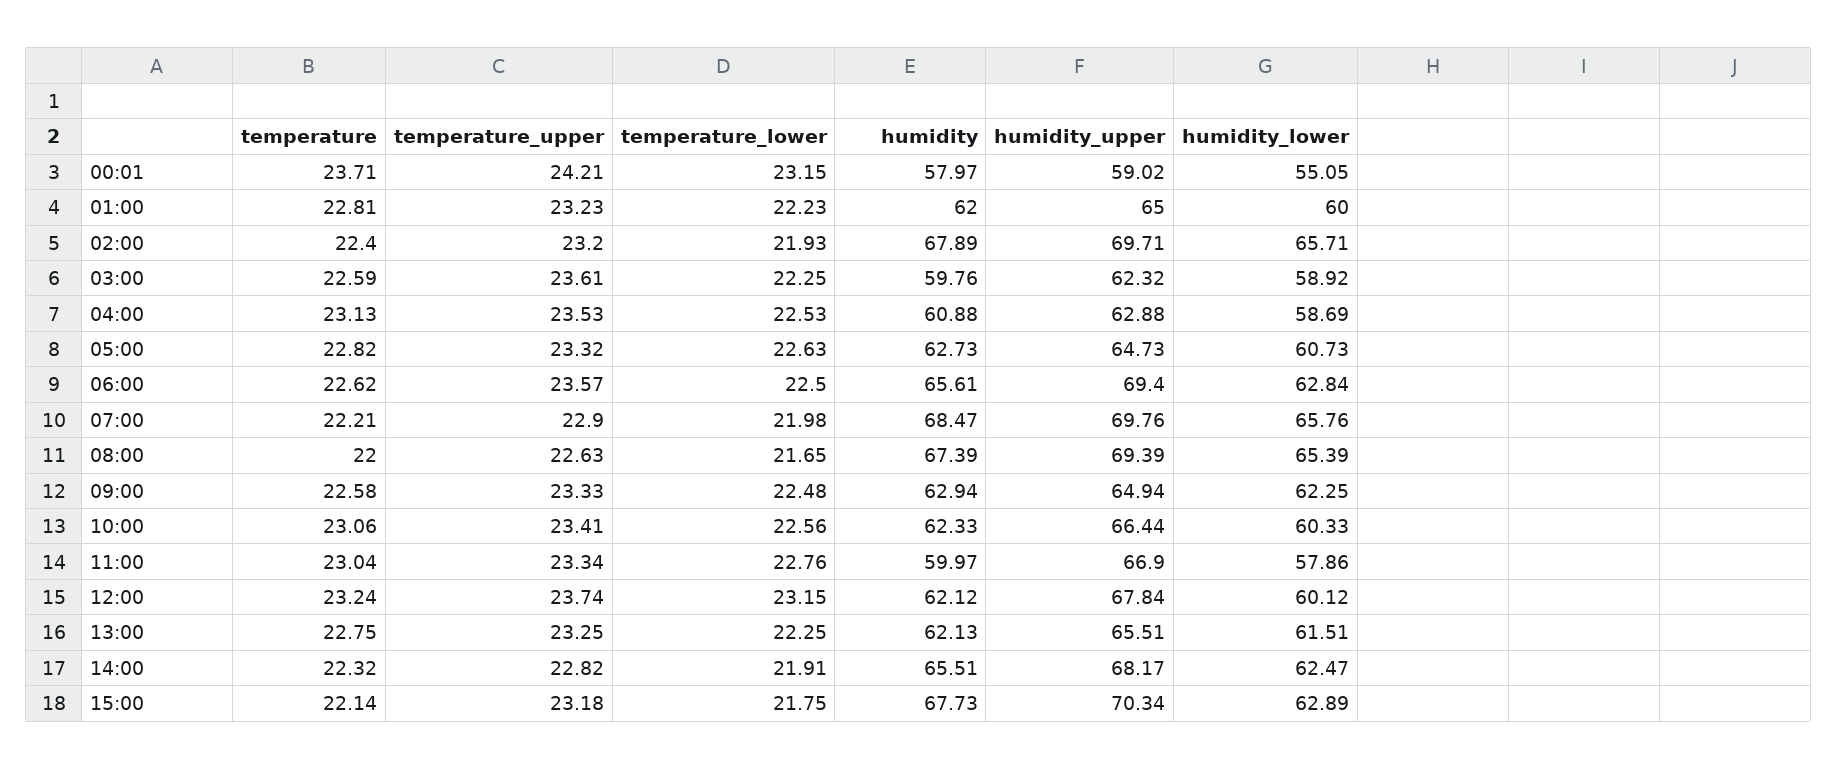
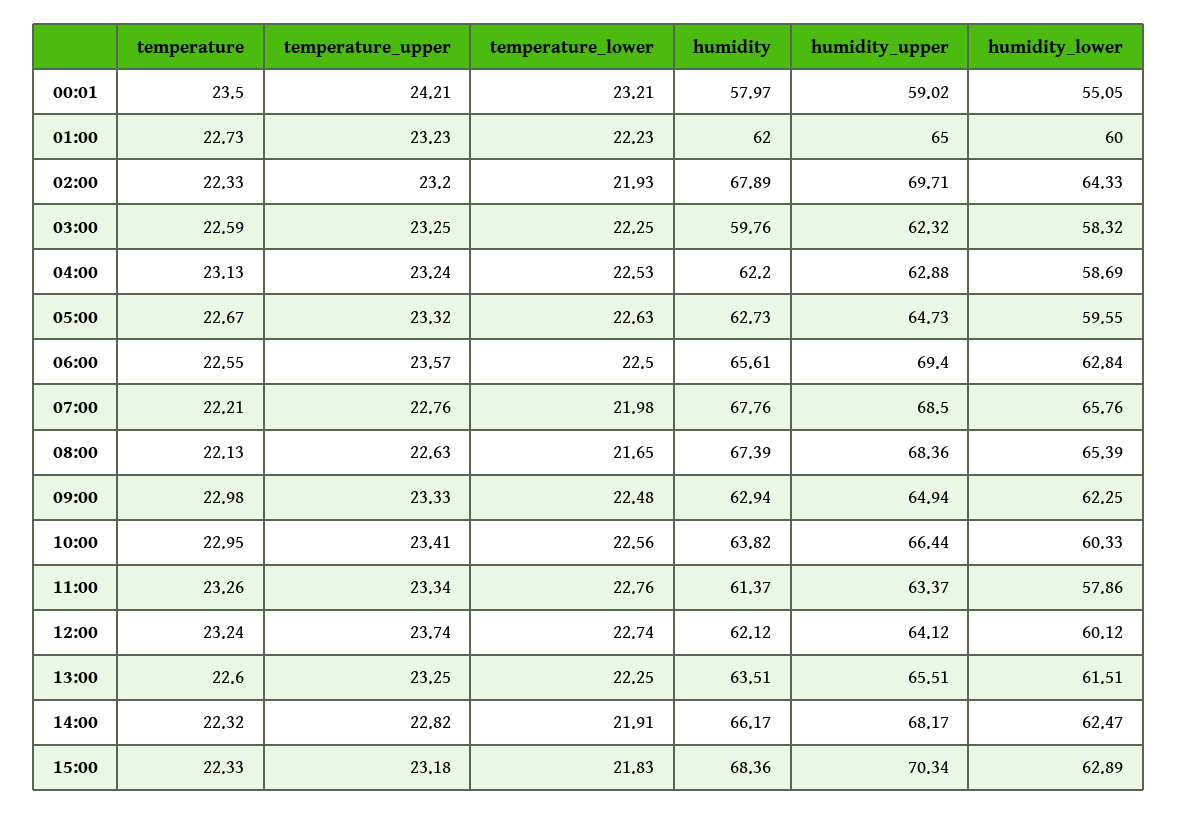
temperature, 00:01: 23.71 -> 23.5
temperature_lower, 00:01: 23.15 -> 23.21
temperature, 01:00: 22.81 -> 22.73
temperature, 02:00: 22.4 -> 22.33
humidity_lower, 02:00: 65.71 -> 64.33
temperature_upper, 03:00: 23.61 -> 23.25
humidity_lower, 03:00: 58.92 -> 58.32
temperature_upper, 04:00: 23.53 -> 23.24
humidity, 04:00: 60.88 -> 62.2
temperature, 05:00: 22.82 -> 22.67
humidity_lower, 05:00: 60.73 -> 59.55
temperature, 06:00: 22.62 -> 22.55
temperature_upper, 07:00: 22.9 -> 22.76
humidity, 07:00: 68.47 -> 67.76
humidity_upper, 07:00: 69.76 -> 68.5
temperature, 08:00: 22 -> 22.13
humidity_upper, 08:00: 69.39 -> 68.36
temperature, 09:00: 22.58 -> 22.98
temperature, 10:00: 23.06 -> 22.95
humidity, 10:00: 62.33 -> 63.82
temperature, 11:00: 23.04 -> 23.26
humidity, 11:00: 59.97 -> 61.37
humidity_upper, 11:00: 66.9 -> 63.37
temperature_lower, 12:00: 23.15 -> 22.74
humidity_upper, 12:00: 67.84 -> 64.12
temperature, 13:00: 22.75 -> 22.6
humidity, 13:00: 62.13 -> 63.51
humidity, 14:00: 65.51 -> 66.17
temperature, 15:00: 22.14 -> 22.33
temperature_lower, 15:00: 21.75 -> 21.83
humidity, 15:00: 67.73 -> 68.36

